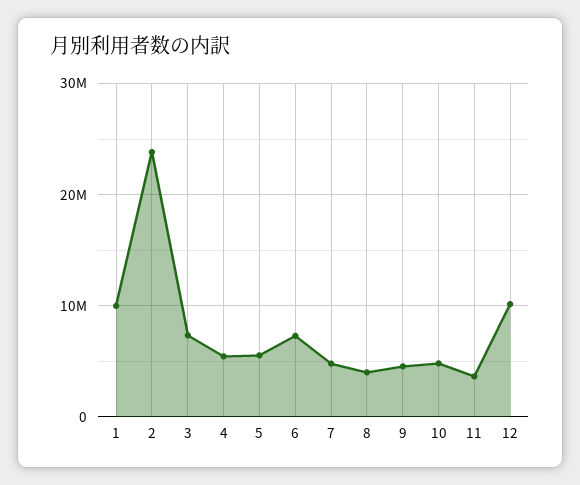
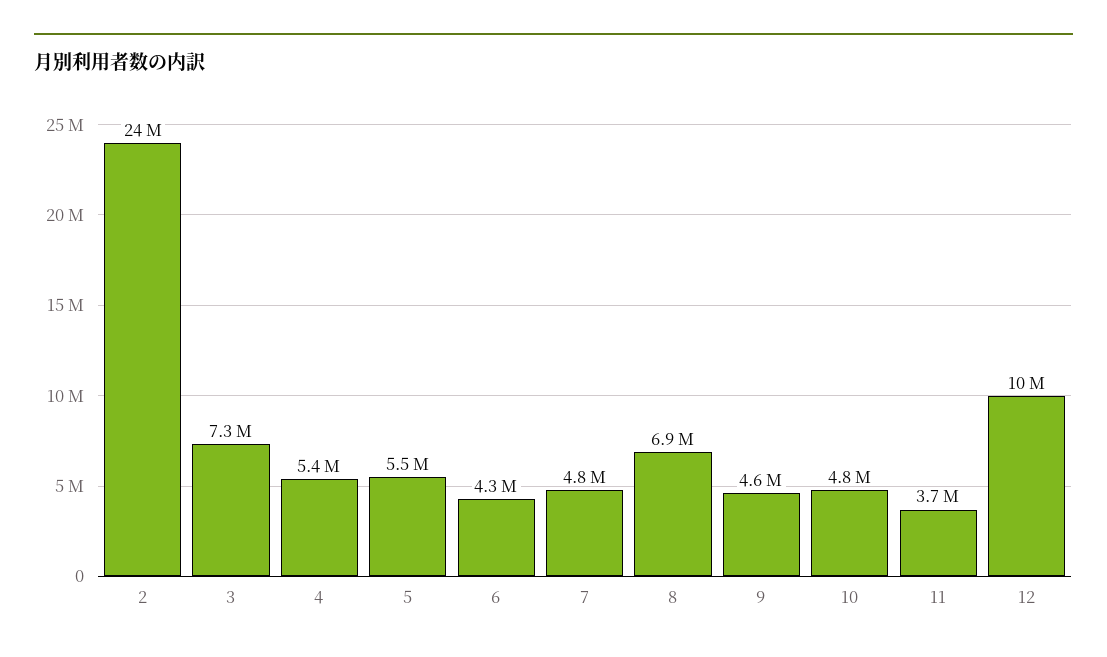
1: 10000000 -> none
6: 7000000 -> 4300000
8: 4000000 -> 6900000

